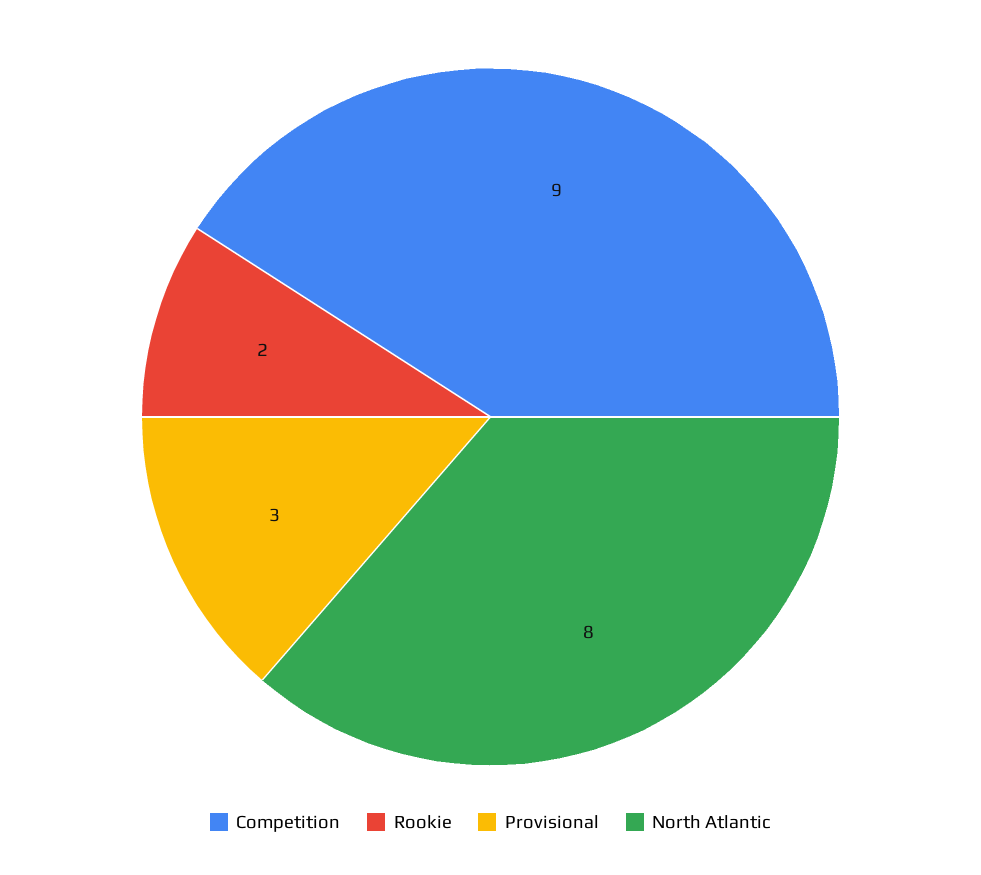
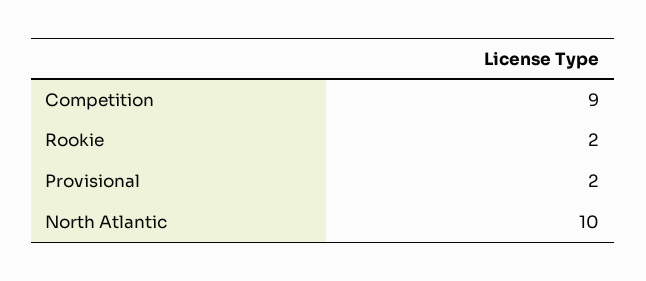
Provisional: 3 -> 2
North Atlantic: 8 -> 10

